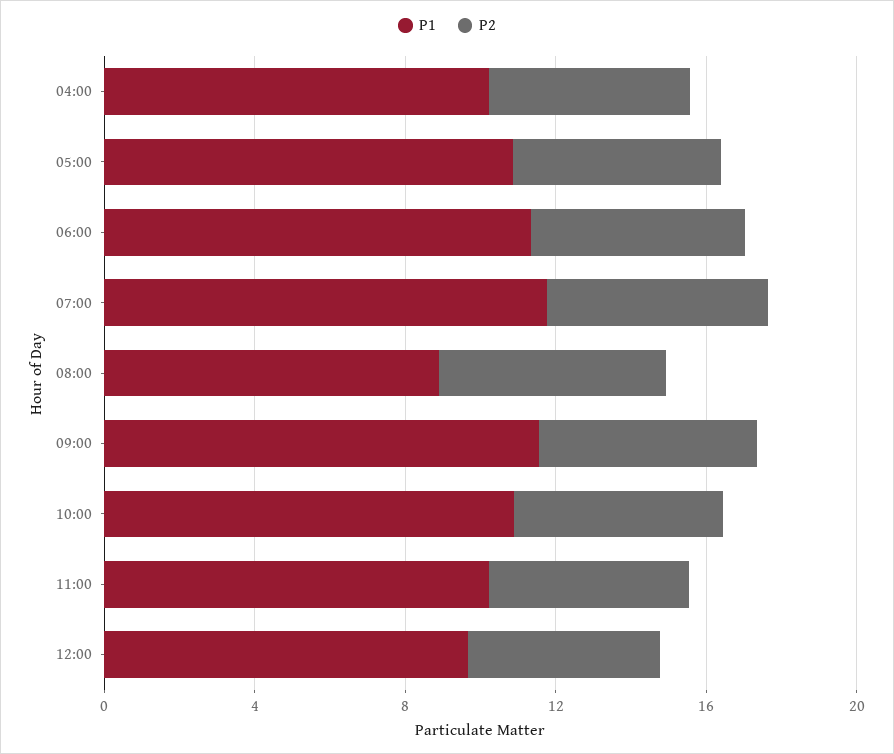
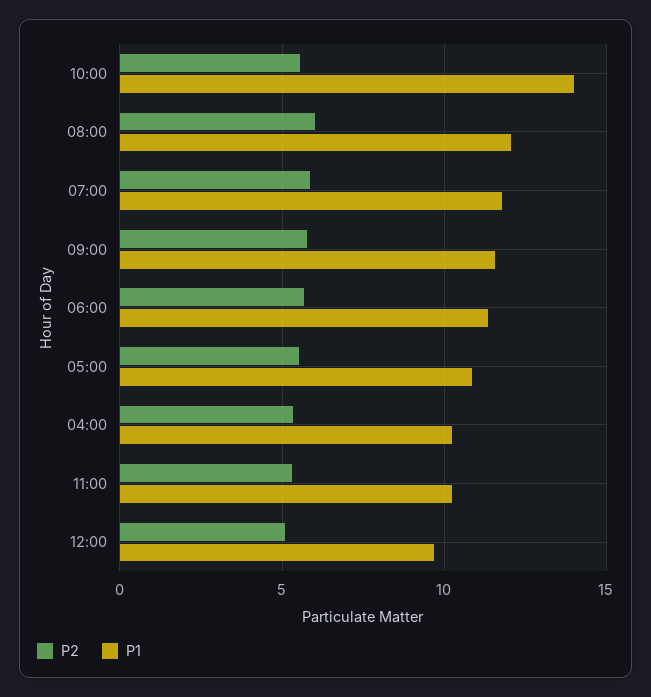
P1, 08:00: 9 -> 12
P1, 10:00: 11 -> 14

